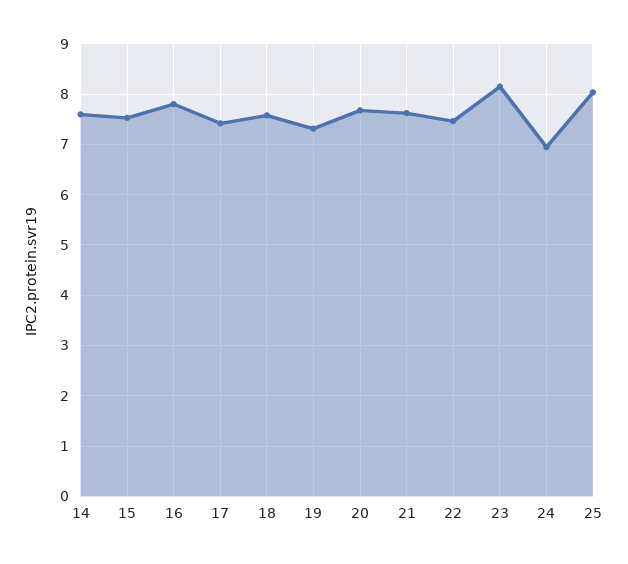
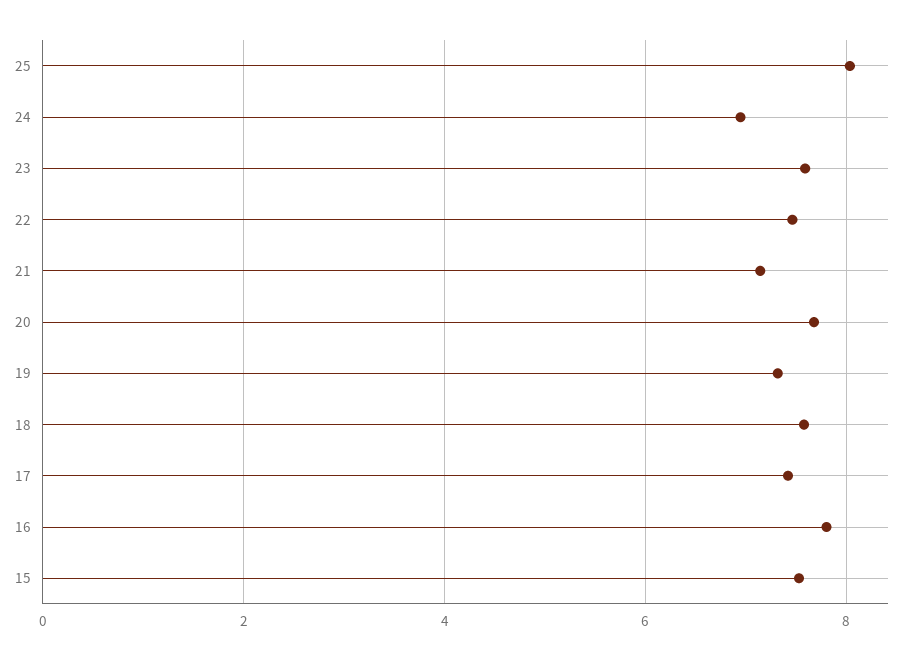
14: 7.6 -> none
21: 7.6 -> 7.2
23: 8.2 -> 7.6

